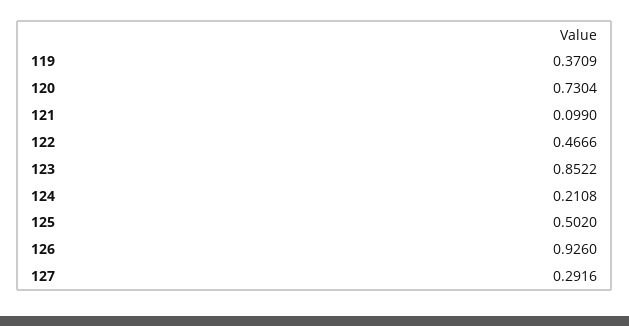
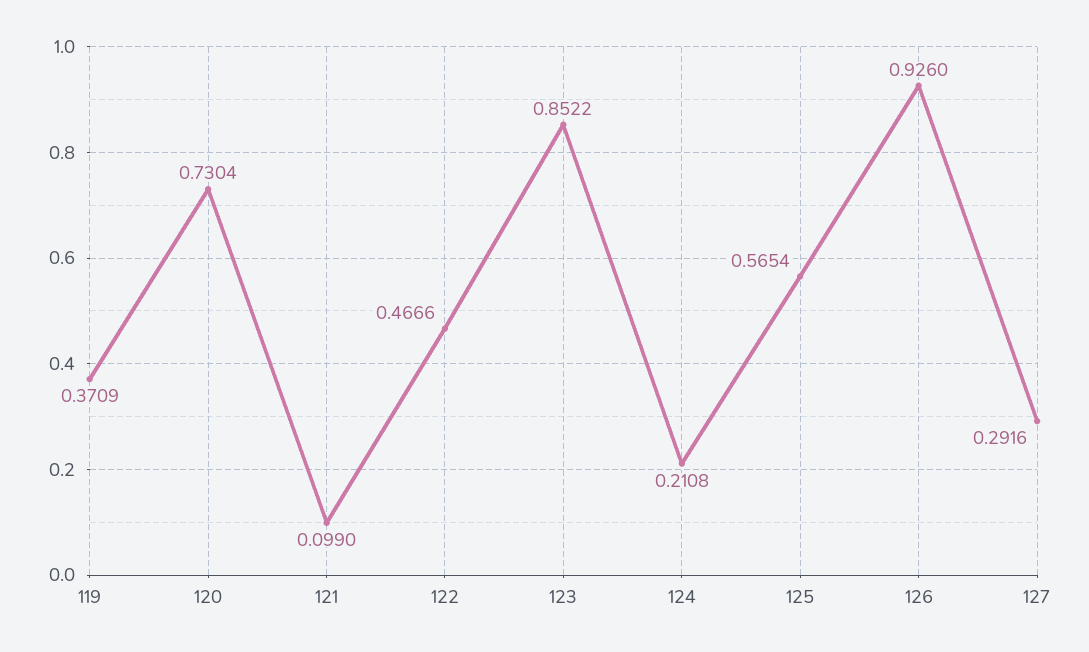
125: 0.502 -> 0.5654

